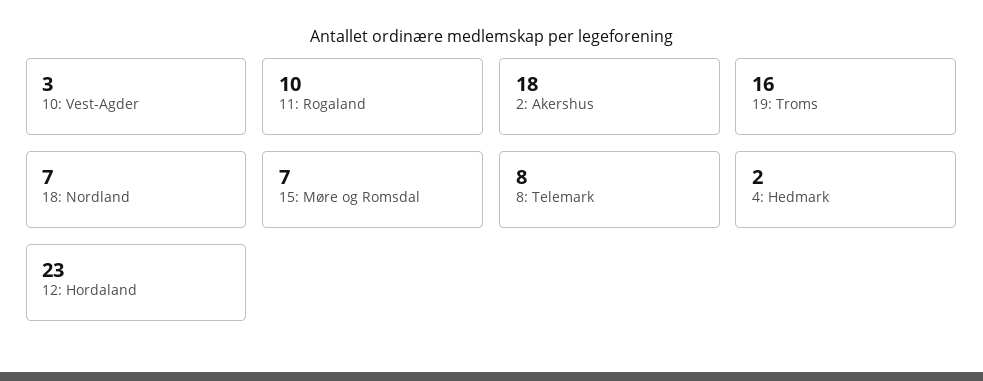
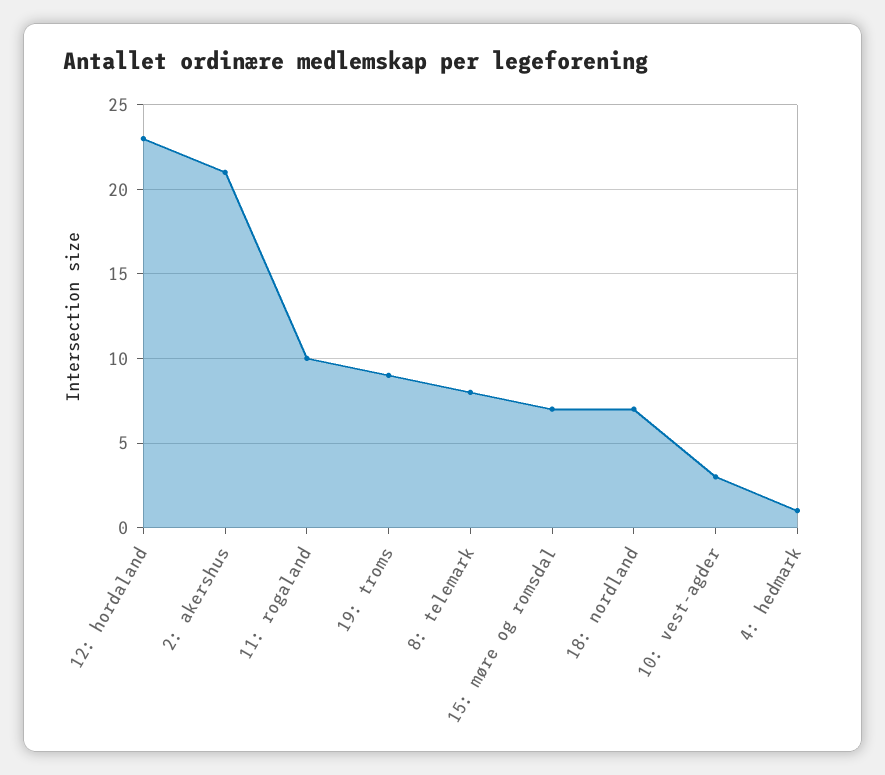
2: Akershus: 18 -> 21
19: Troms: 16 -> 9
4: Hedmark: 2 -> 1

